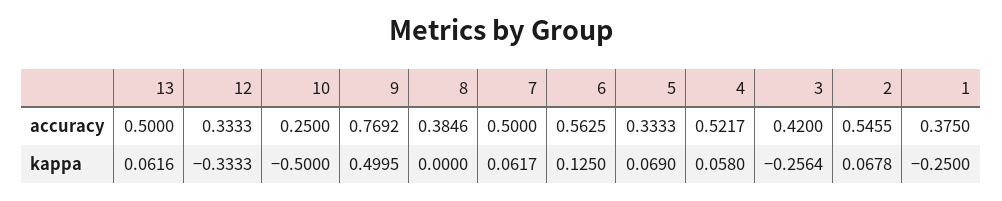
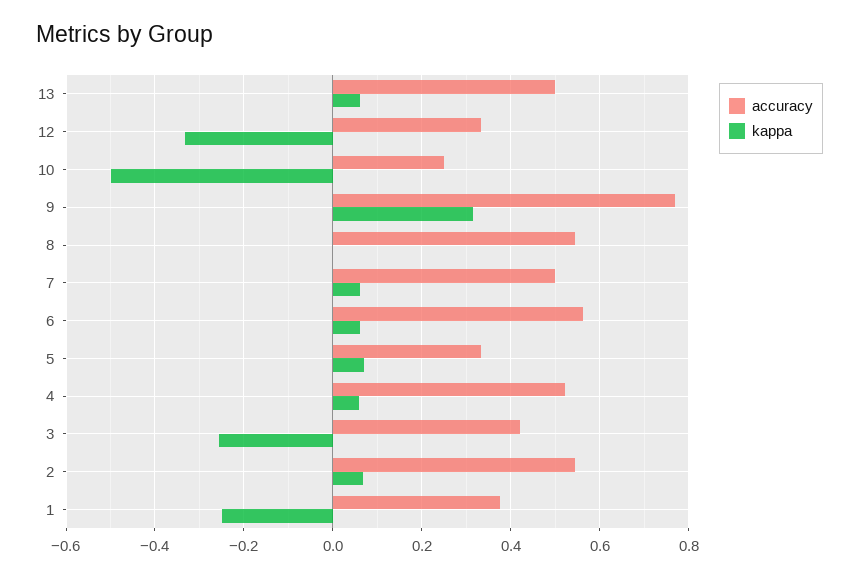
accuracy, 8: 0.3846 -> 0.54
kappa, 9: 0.4995 -> 0.32
kappa, 6: 0.125 -> 0.06

